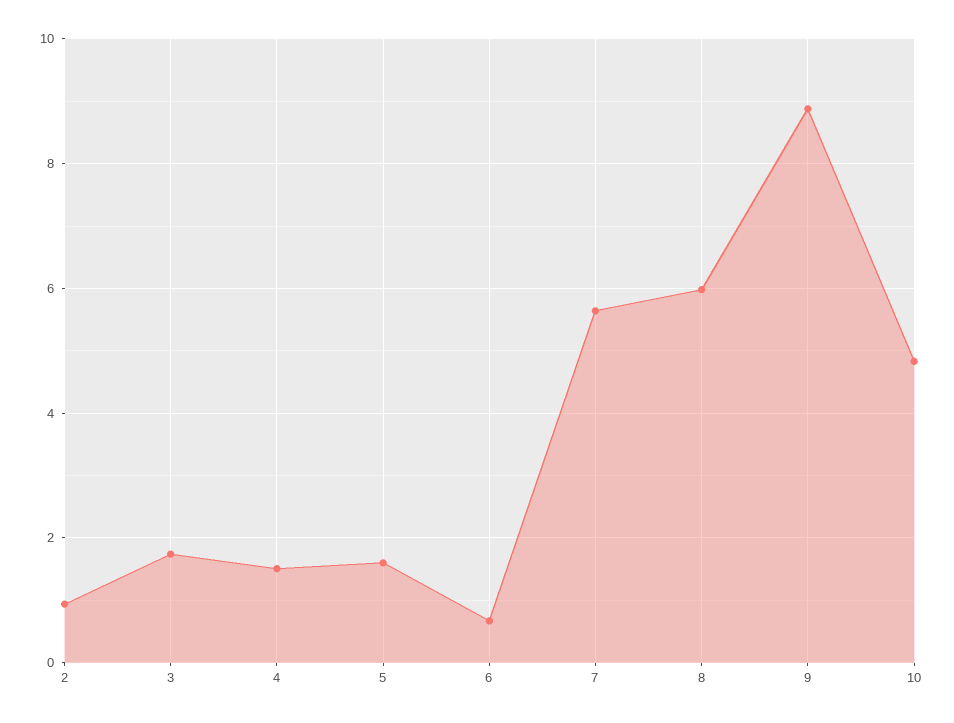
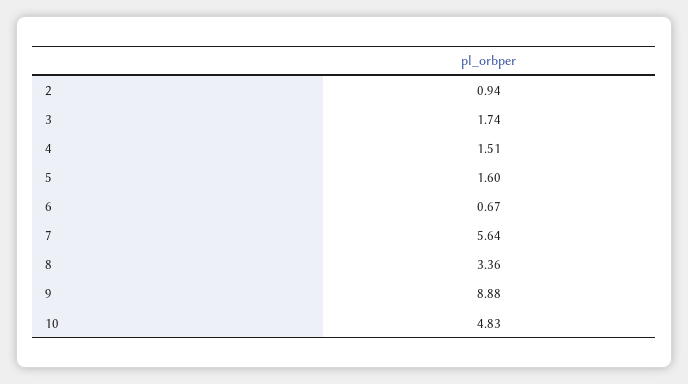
8: 6 -> 3.36

